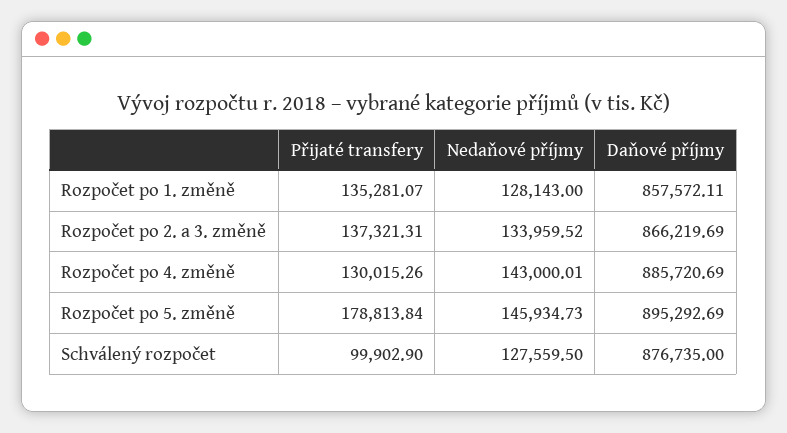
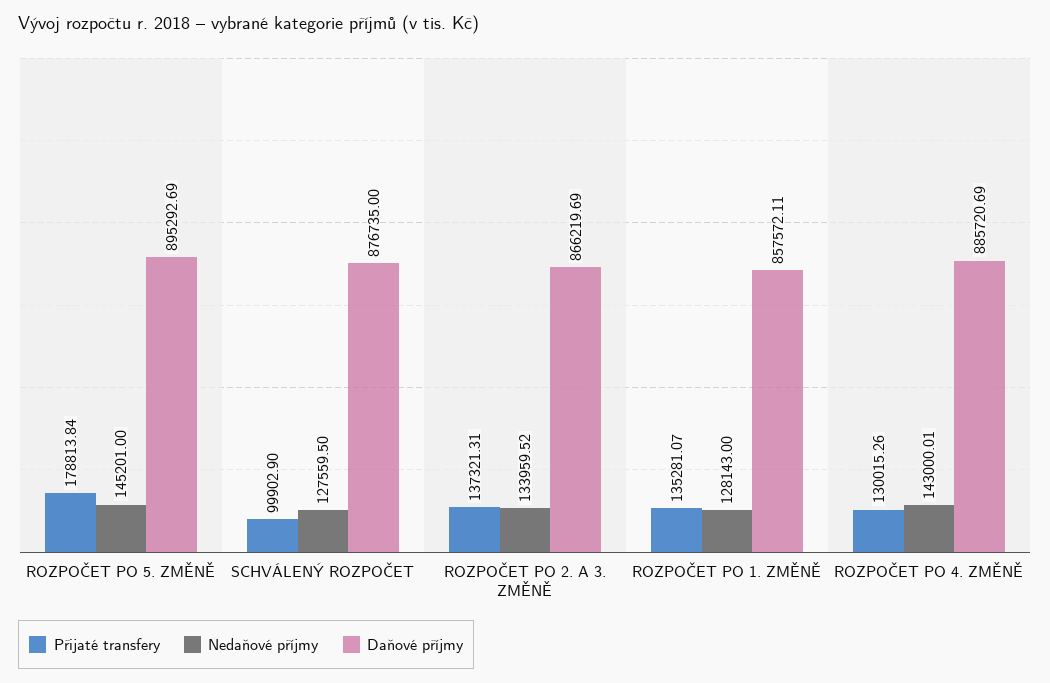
Nedaňové příjmy, Rozpočet po 5. změně: 145934.73 -> 145201

